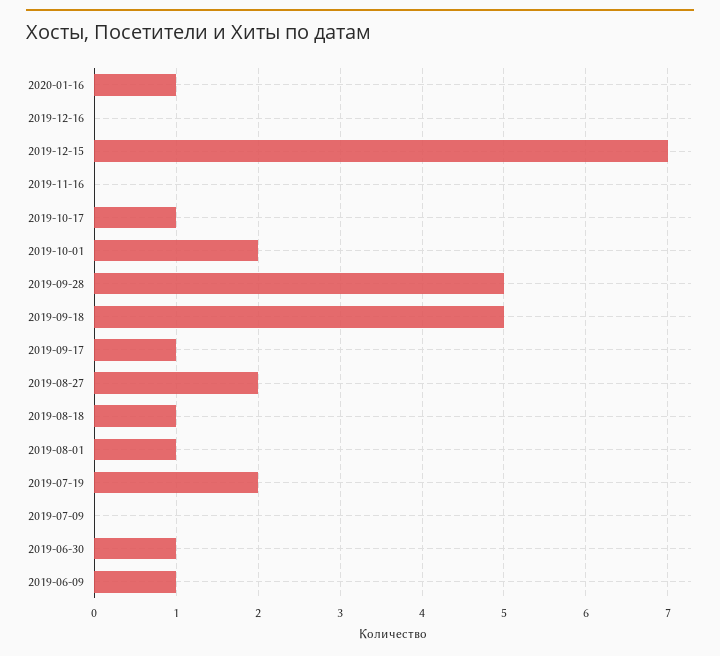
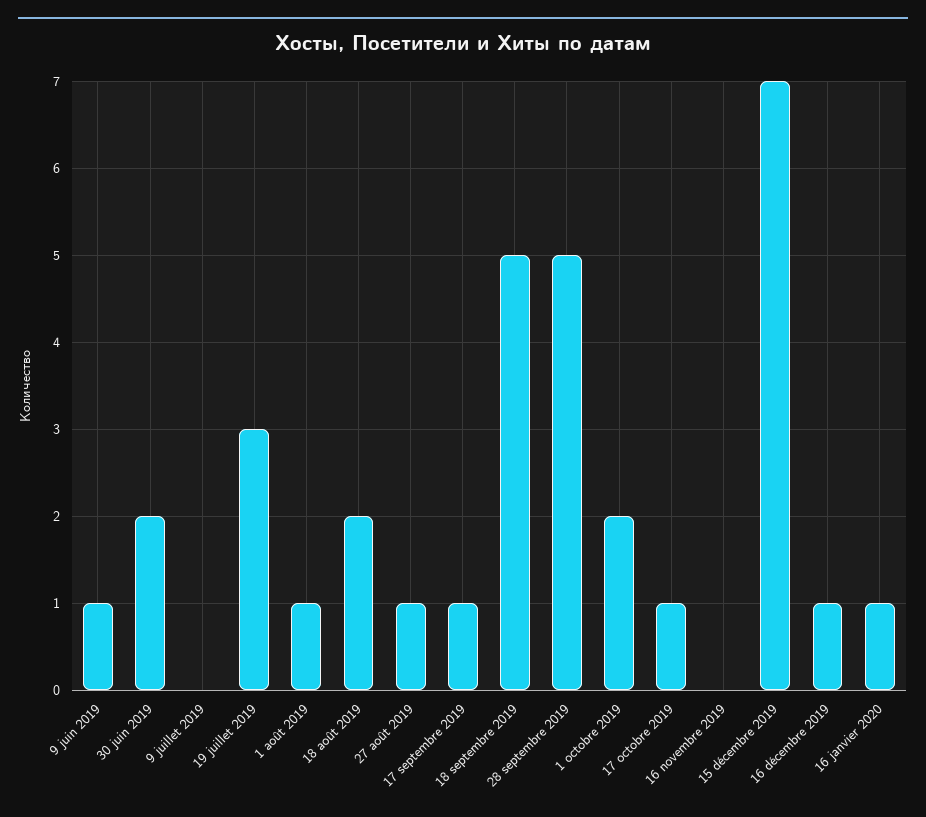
2019-12-16: 0 -> 1
2019-08-27: 2 -> 1
2019-08-18: 1 -> 2
2019-07-19: 2 -> 3
2019-06-30: 1 -> 2

